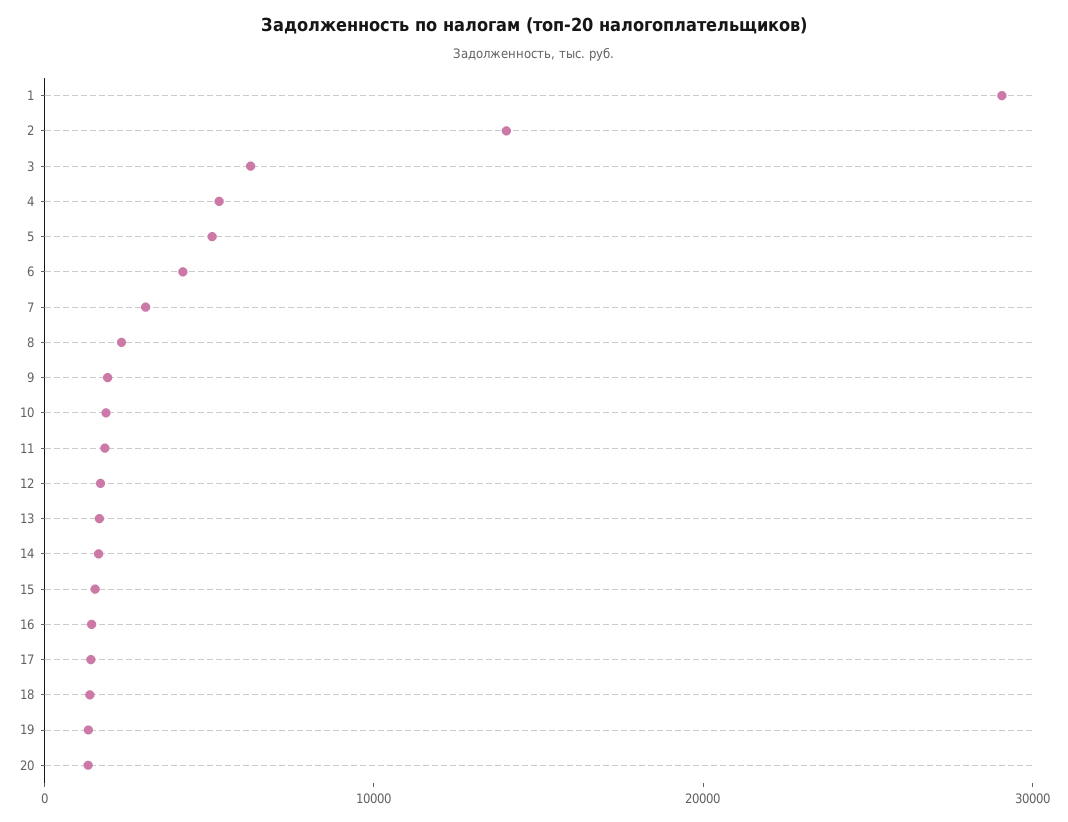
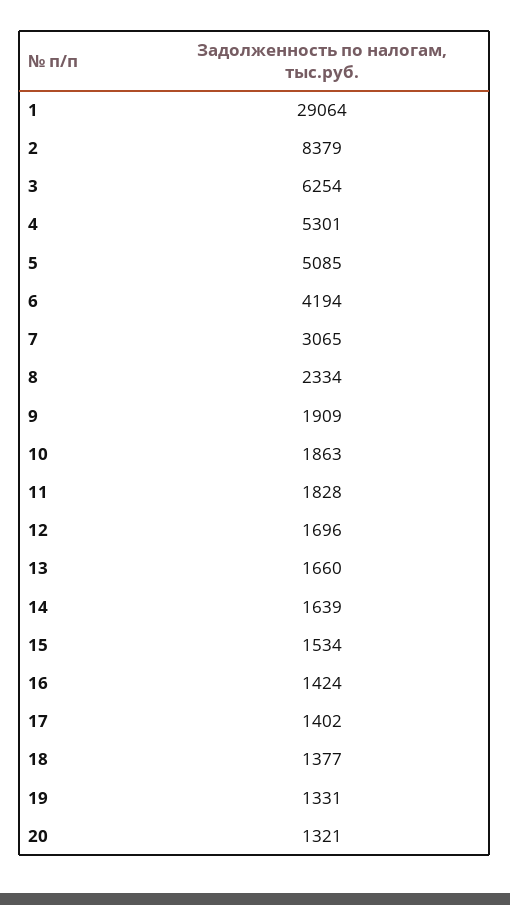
2: 14000 -> 8379

